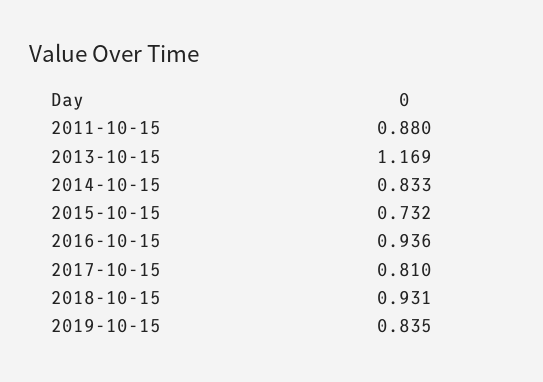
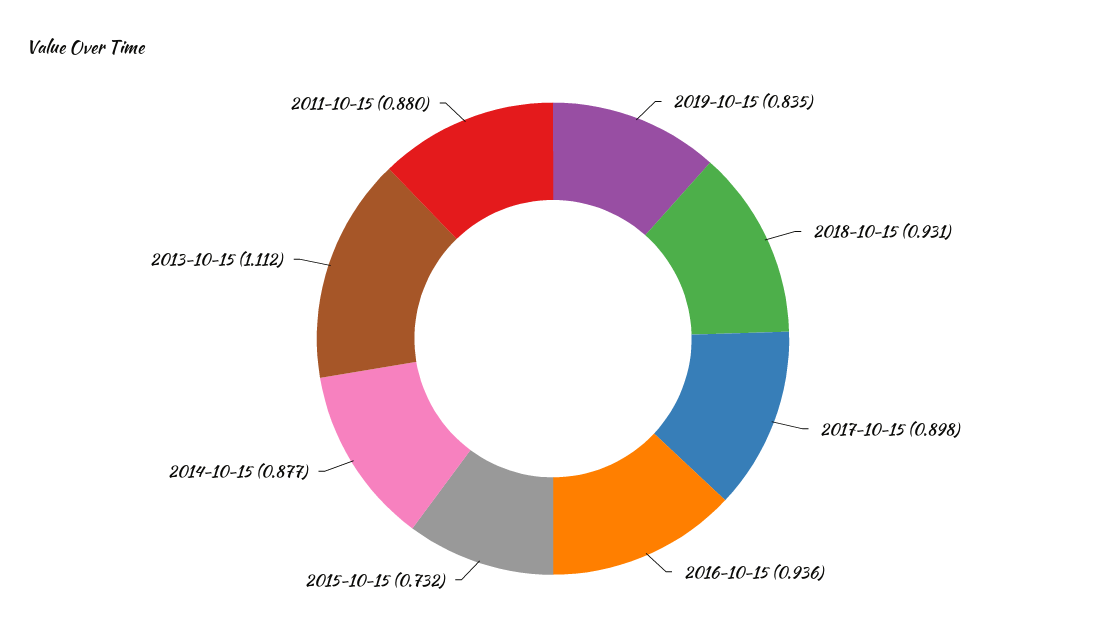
2013-10-15: 1.169 -> 1.112
2014-10-15: 0.833 -> 0.877
2017-10-15: 0.81 -> 0.898

